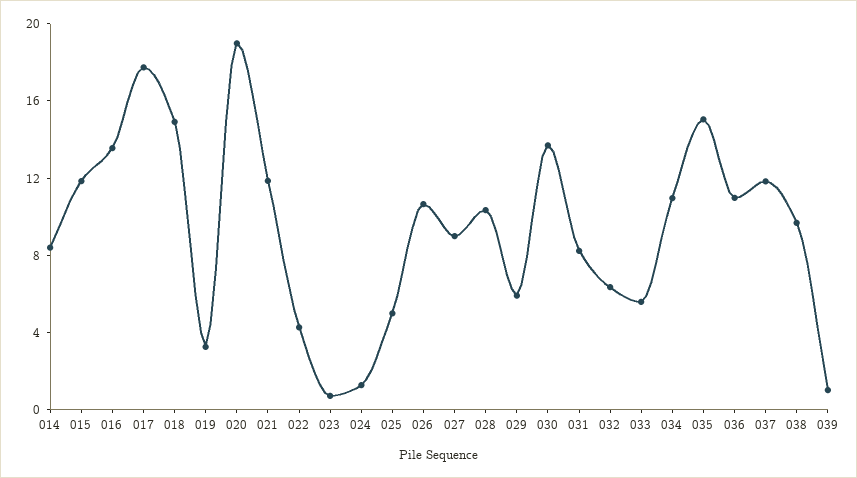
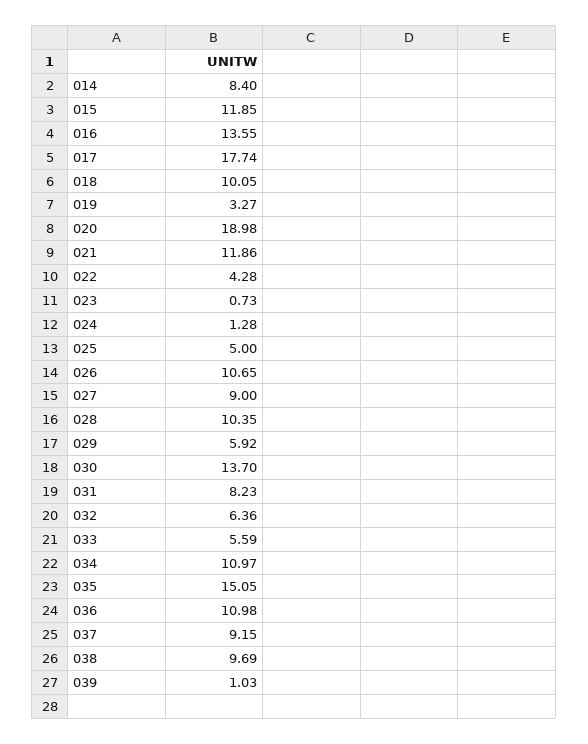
018: 15 -> 10.05
037: 12 -> 9.15

